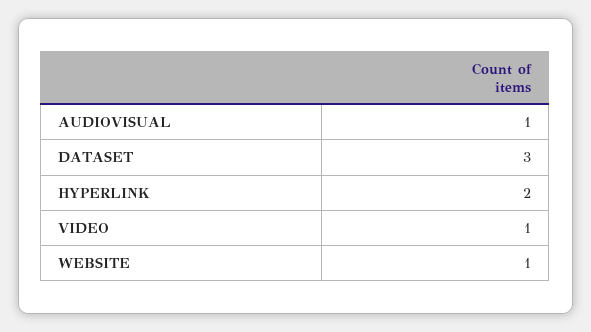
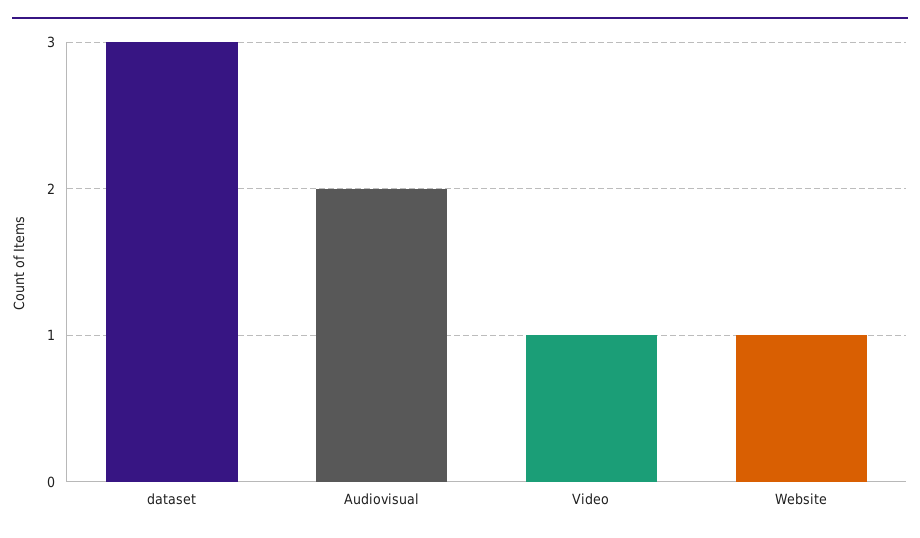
AUDIOVISUAL: 1 -> 2
HYPERLINK: 2 -> none

